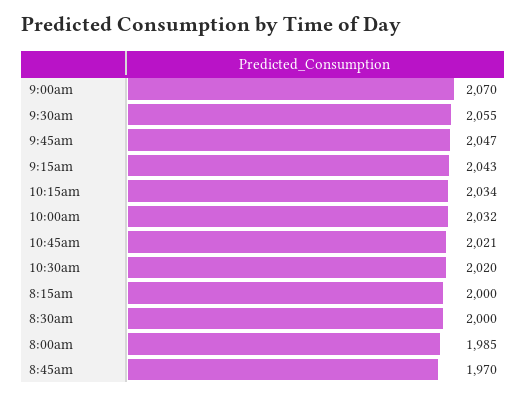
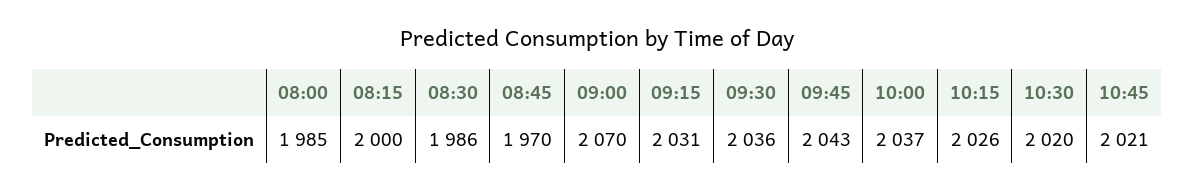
9:30am: 2055 -> 2036
9:45am: 2047 -> 2043
9:15am: 2043 -> 2031
10:15am: 2034 -> 2026
10:00am: 2032 -> 2037
8:30am: 2000 -> 1986

